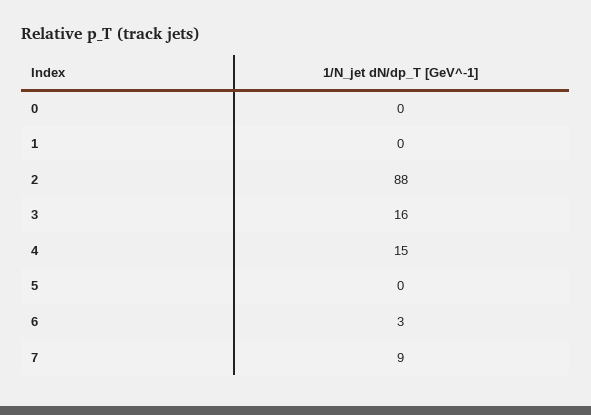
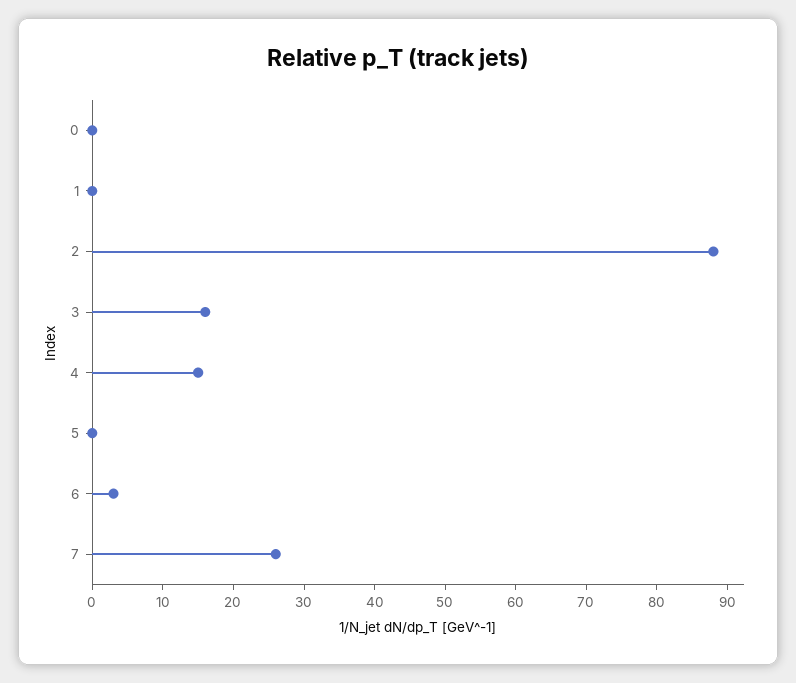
7: 9 -> 25

